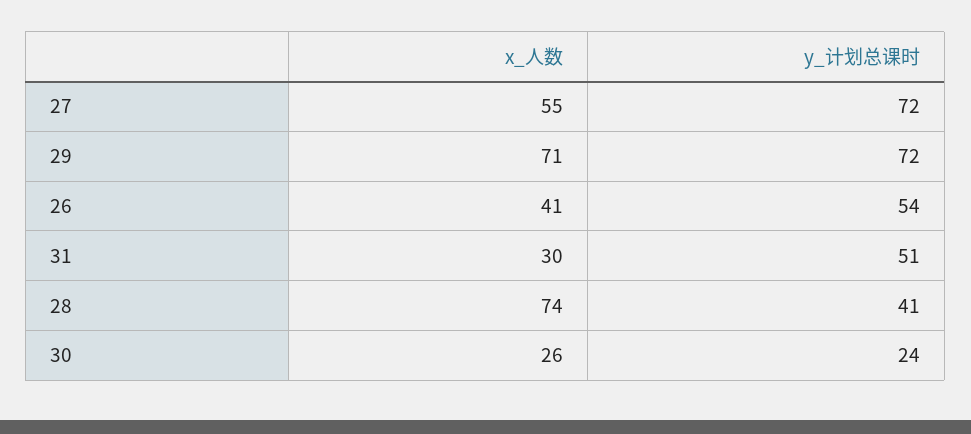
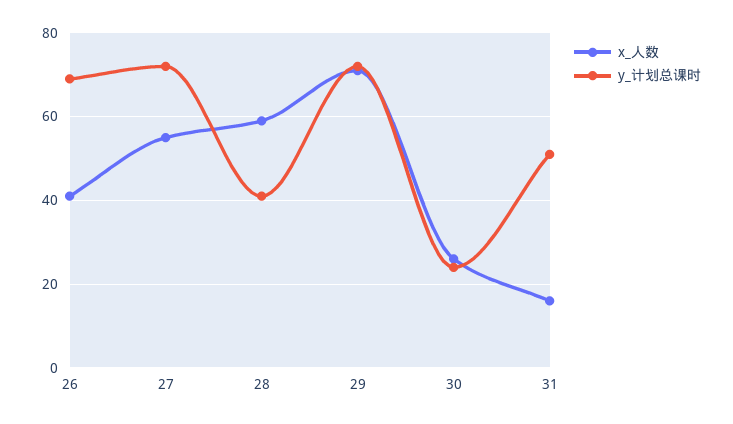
y_计划总课时, 26: 54 -> 70
x_人数, 31: 30 -> 15
x_人数, 28: 74 -> 60

